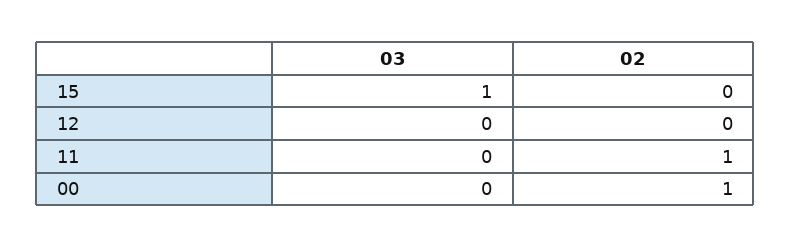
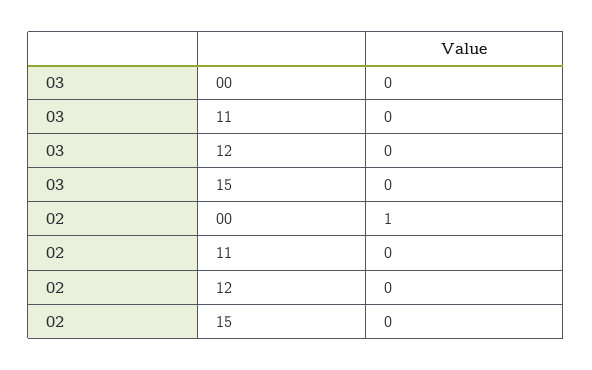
03, 15: 1 -> 0
02, 11: 1 -> 0

